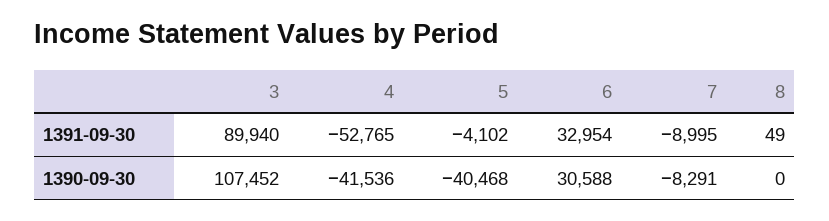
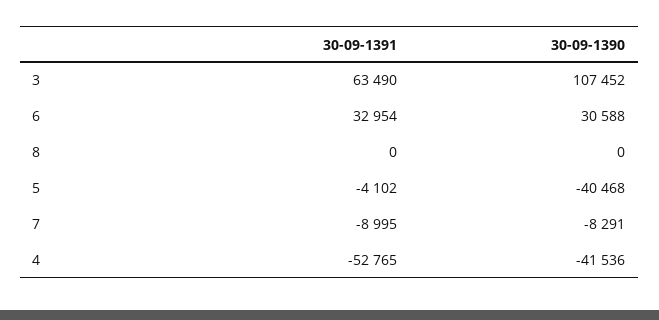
3, 1391-09-30: 89940 -> 63490
8, 1391-09-30: 49 -> 0

